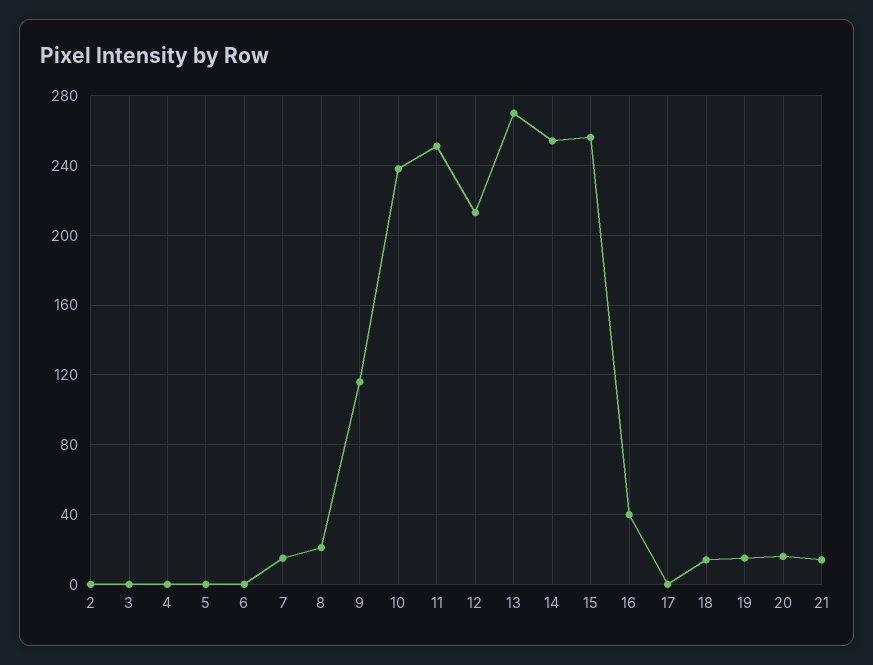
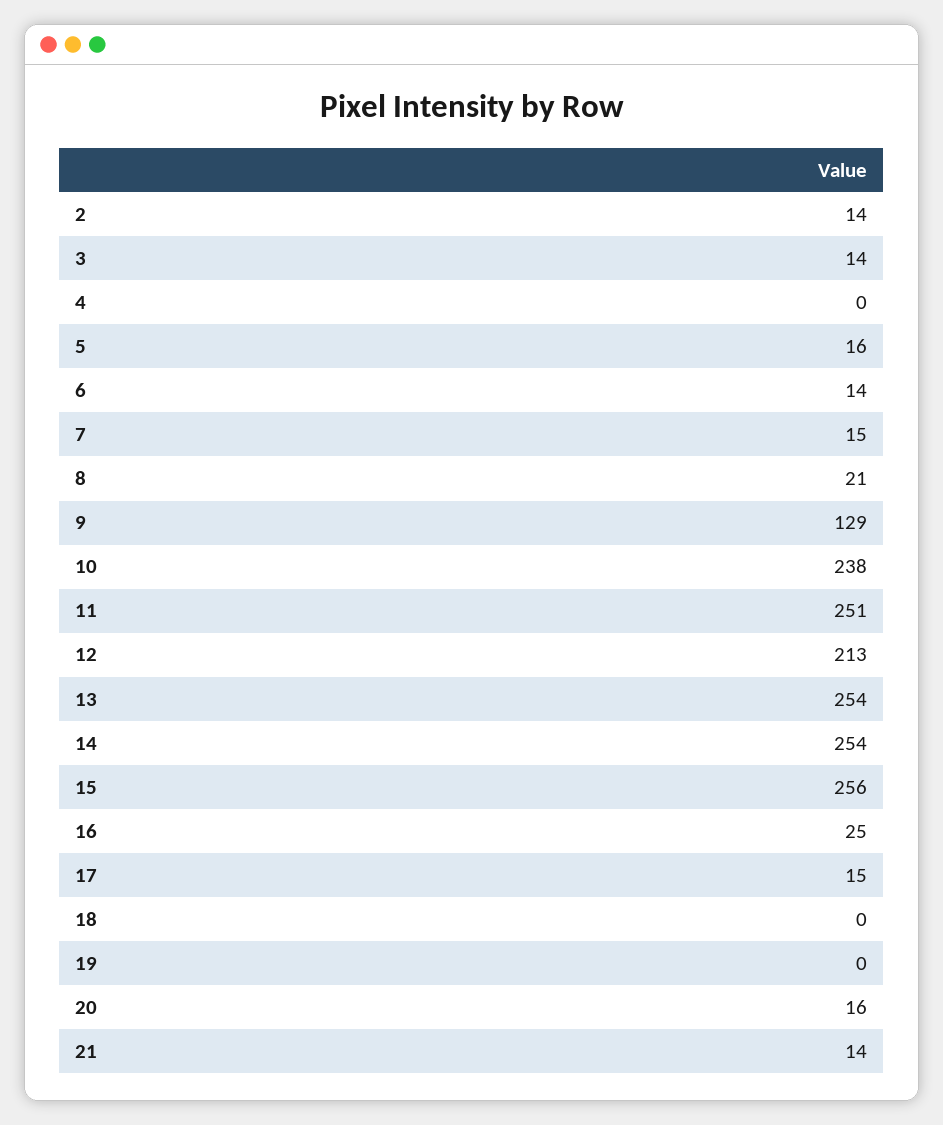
2: 0 -> 14
3: 0 -> 14
5: 0 -> 16
6: 0 -> 14
9: 115 -> 129
13: 270 -> 254
16: 40 -> 25
17: 0 -> 15
18: 15 -> 0
19: 15 -> 0

